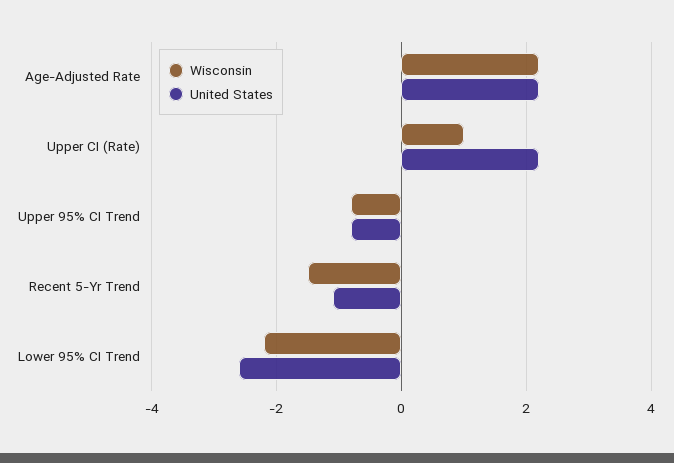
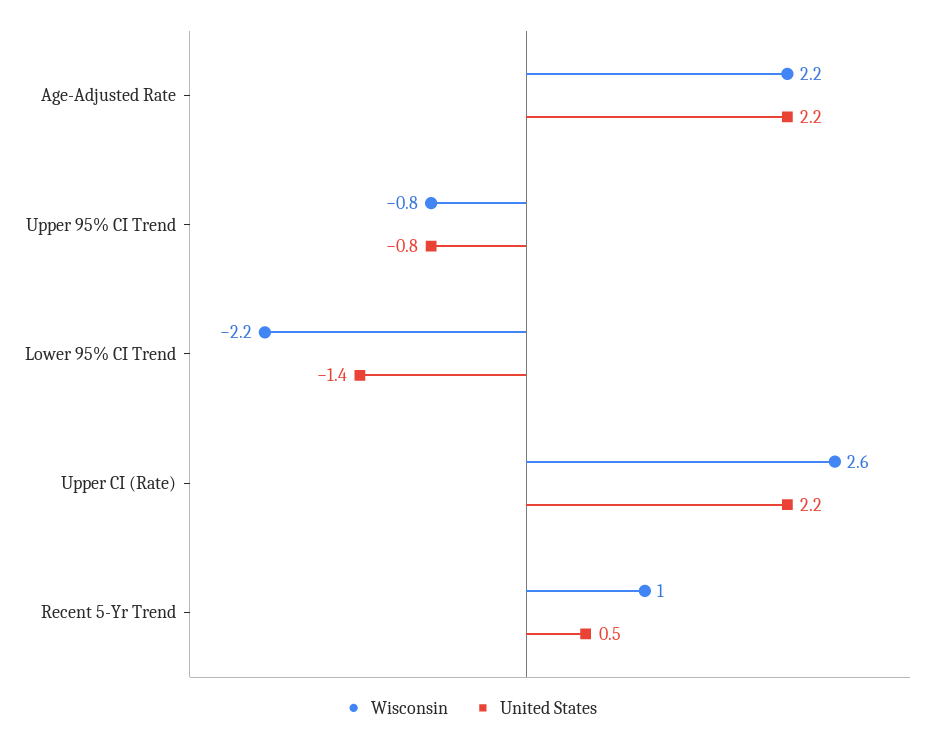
Wisconsin, Upper CI (Rate): 1 -> 2.6
Wisconsin, Recent 5-Yr Trend: -1.5 -> 1
United States, Recent 5-Yr Trend: -1 -> 0.5
United States, Lower 95% CI Trend: -2.5 -> -1.4

